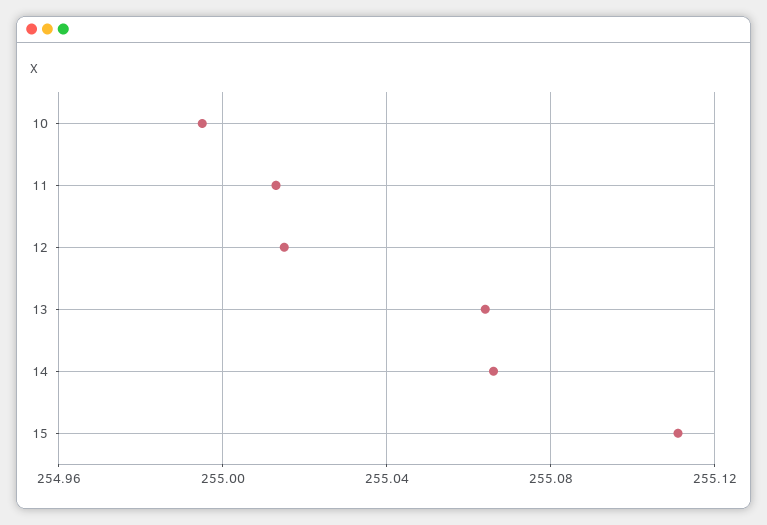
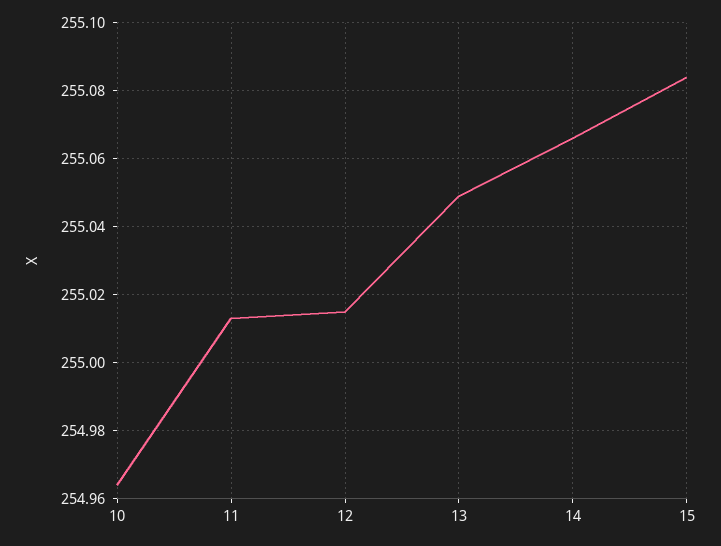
10: 254.995 -> 254.965
13: 255.065 -> 255.05
15: 255.11 -> 255.085

